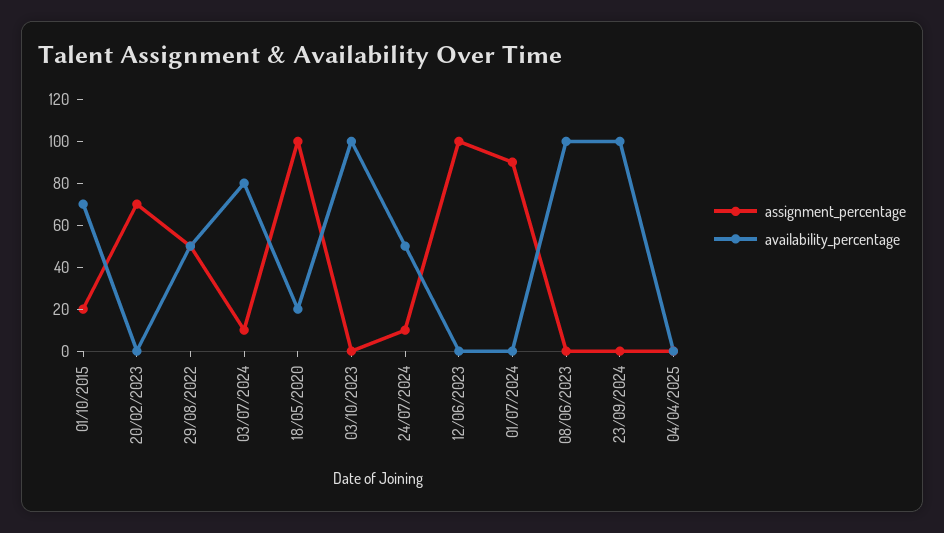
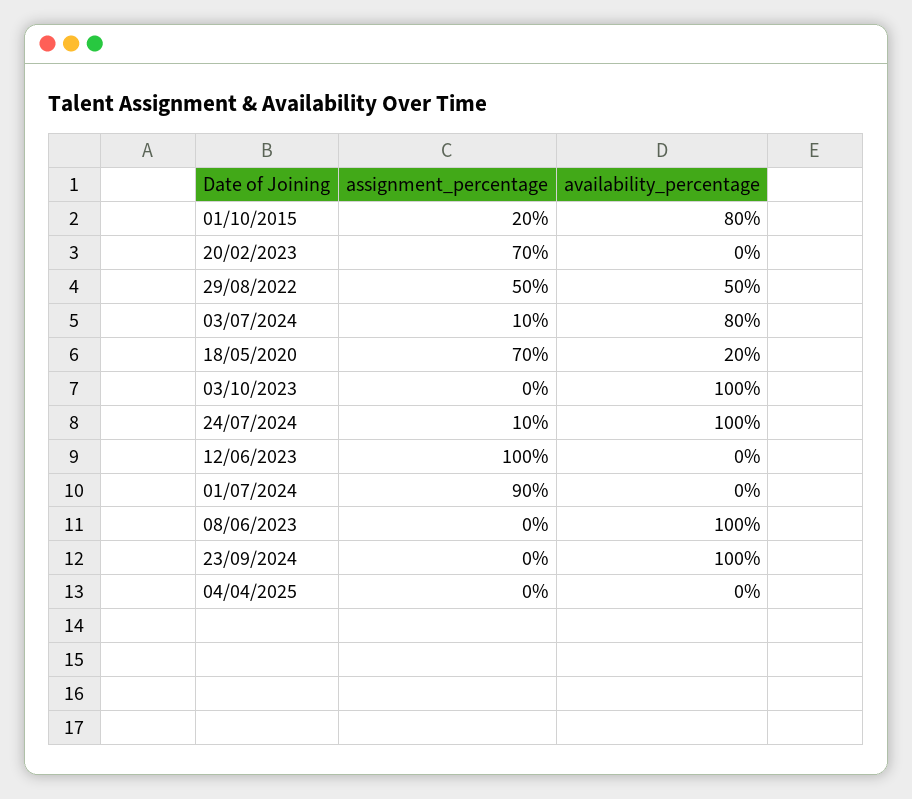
availability_percentage, 01/10/2015: 70 -> 80
assignment_percentage, 18/05/2020: 100 -> 70
availability_percentage, 24/07/2024: 50 -> 100

